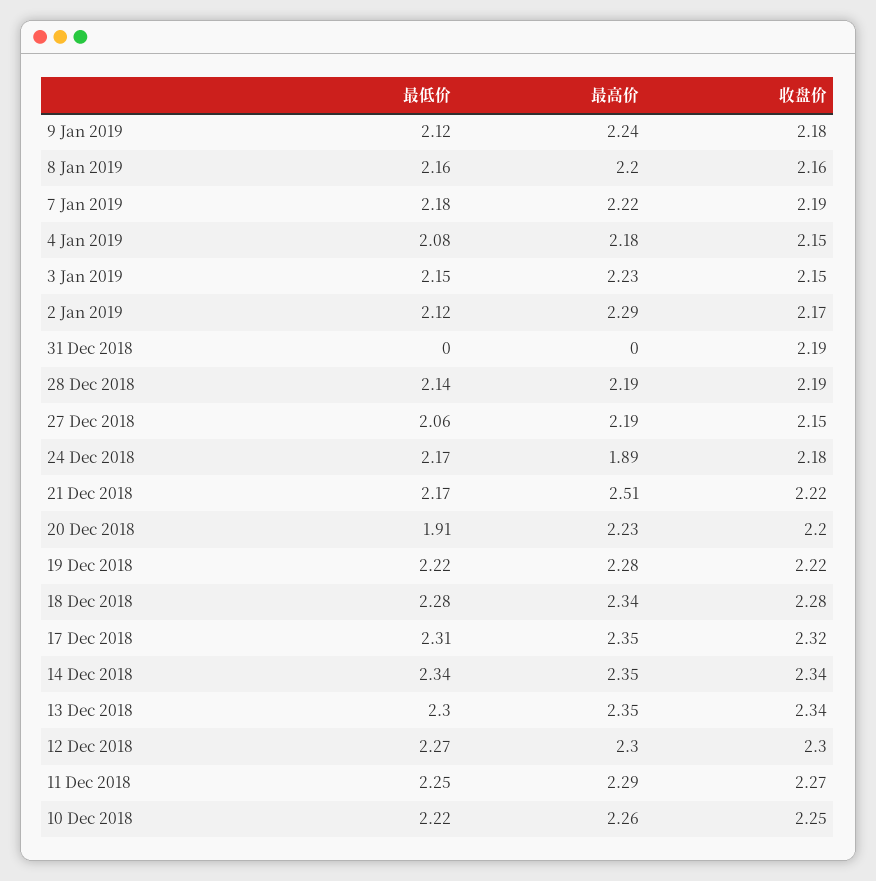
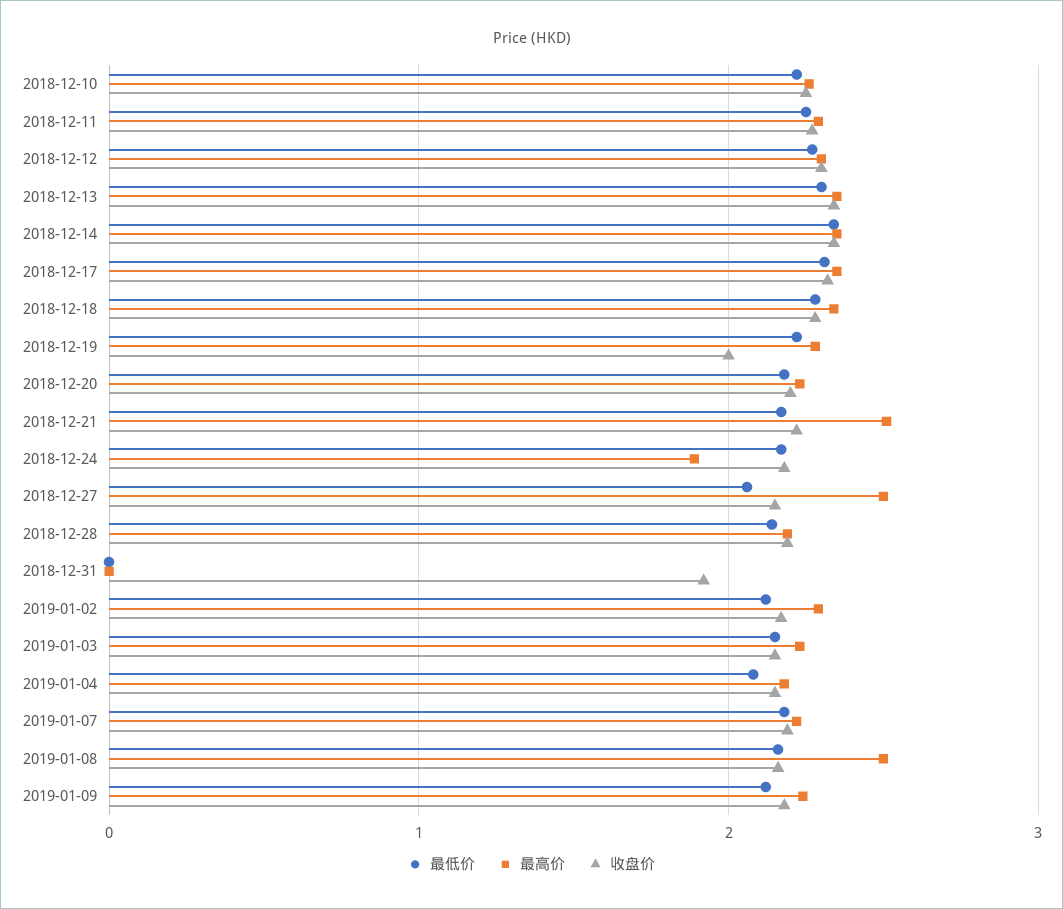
最高价, 8 Jan 2019: 2.2 -> 2.5
收盘价, 31 Dec 2018: 2.19 -> 1.9
最高价, 27 Dec 2018: 2.19 -> 2.5
最低价, 20 Dec 2018: 1.91 -> 2.2
收盘价, 19 Dec 2018: 2.22 -> 2

